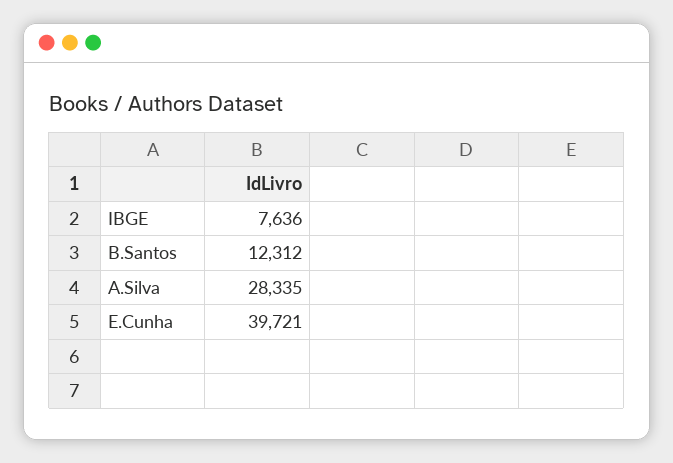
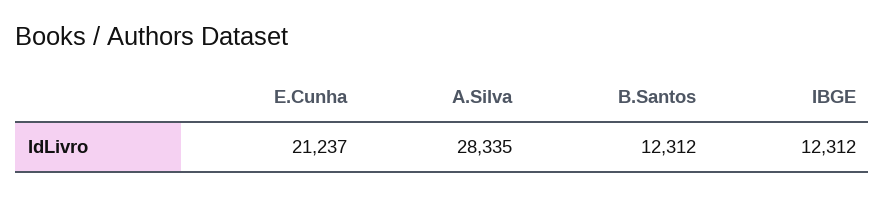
IBGE: 7636 -> 12312
E.Cunha: 39721 -> 21237

